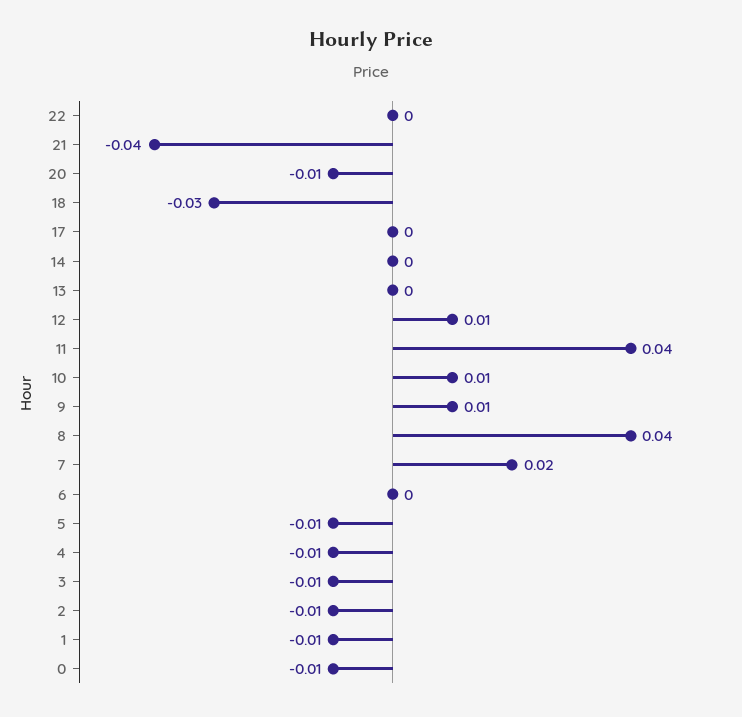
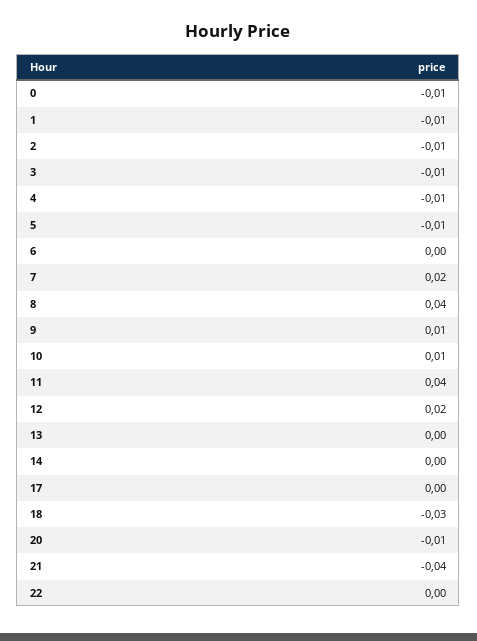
12: 0.01 -> 0.02

